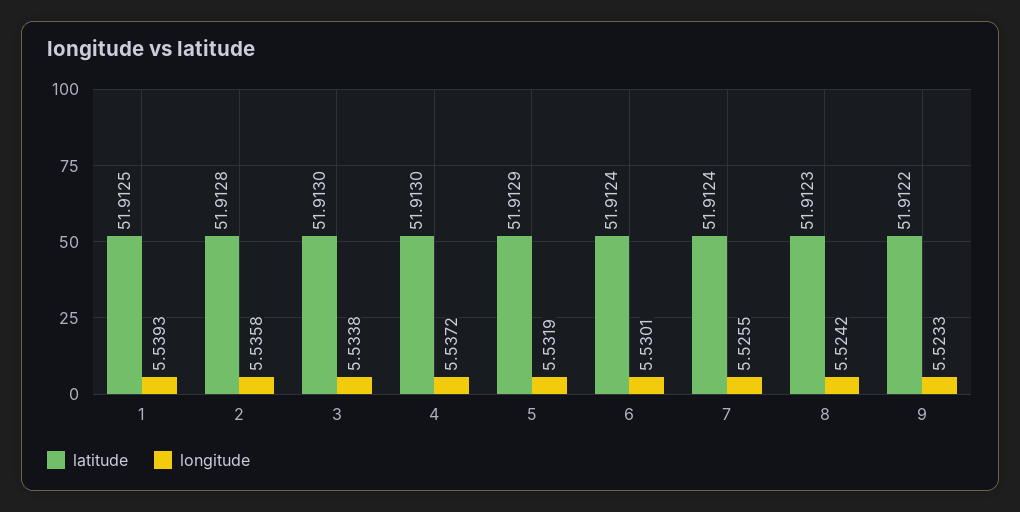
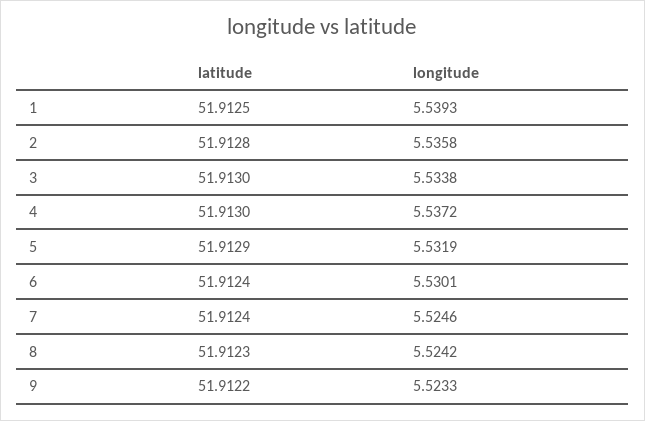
longitude, 7: 5.5255 -> 5.5246

